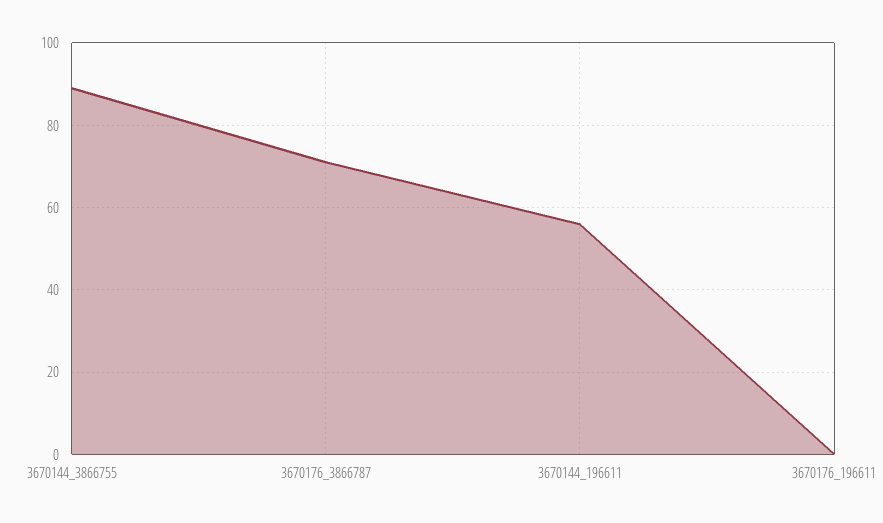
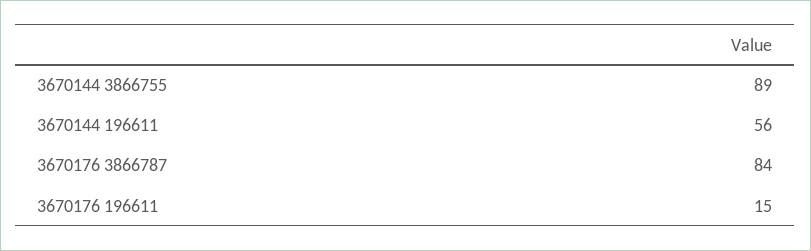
3670176_3866787: 70 -> 84
3670176_196611: 0 -> 15

